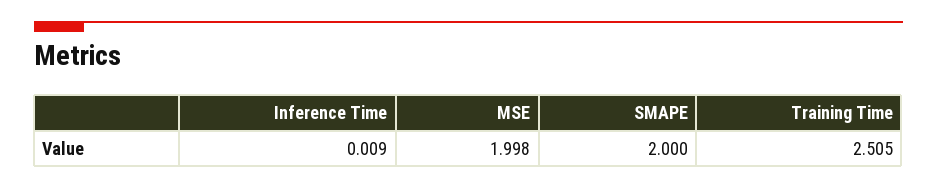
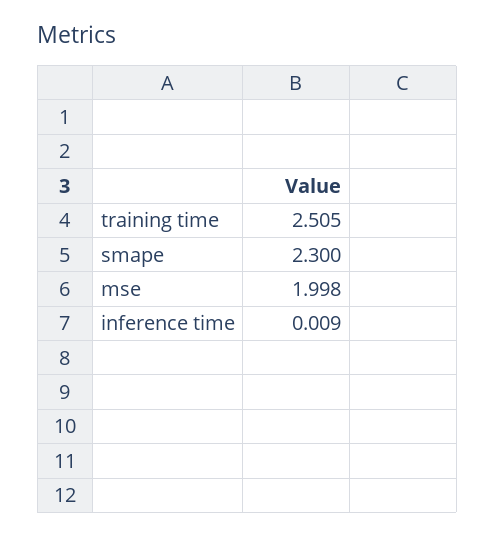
SMAPE: 2 -> 2.3

